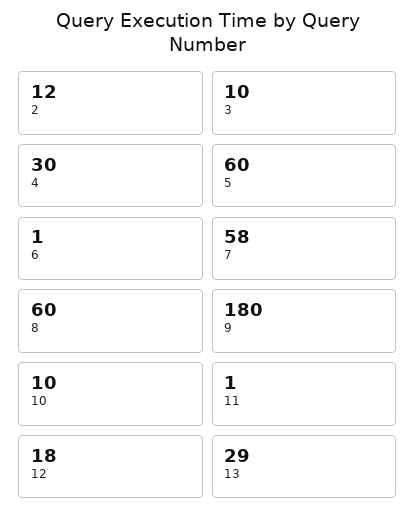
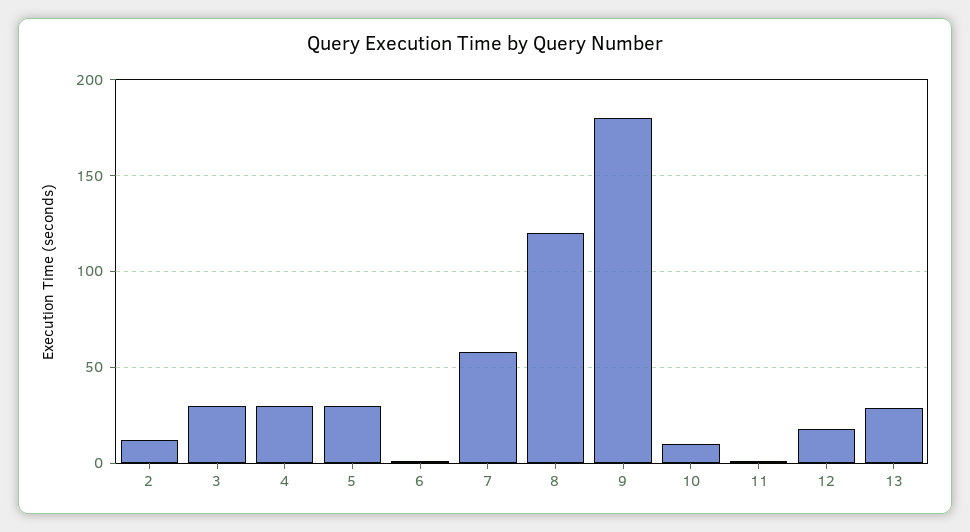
3: 10 -> 30
5: 60 -> 30
8: 60 -> 120

